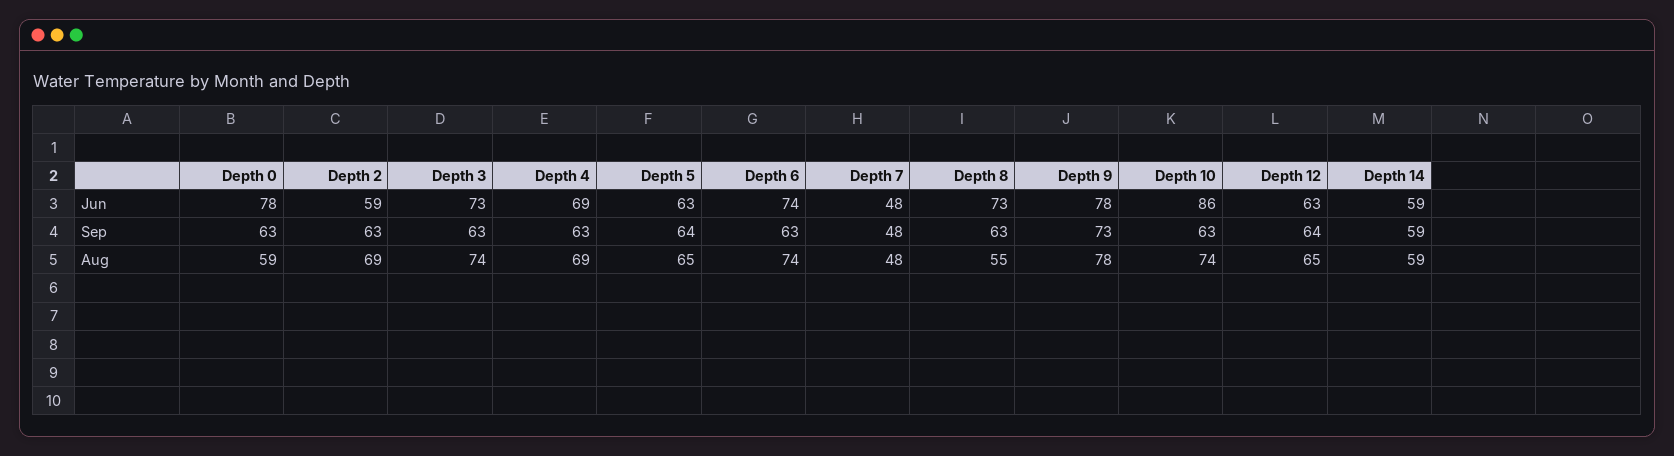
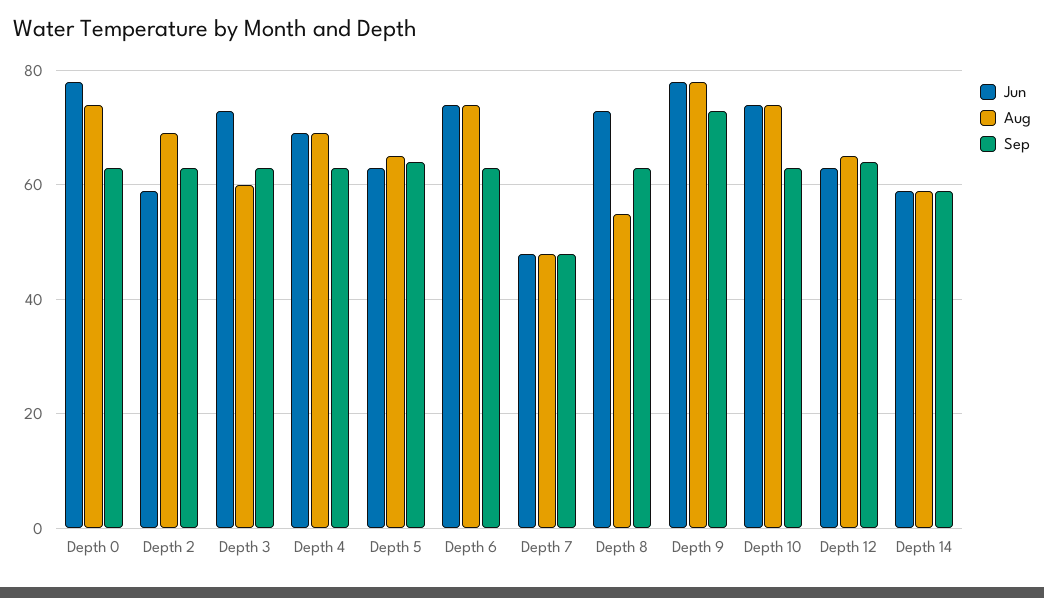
Jun, Depth 10: 86 -> 75
Aug, Depth 0: 59 -> 75
Aug, Depth 3: 74 -> 60

